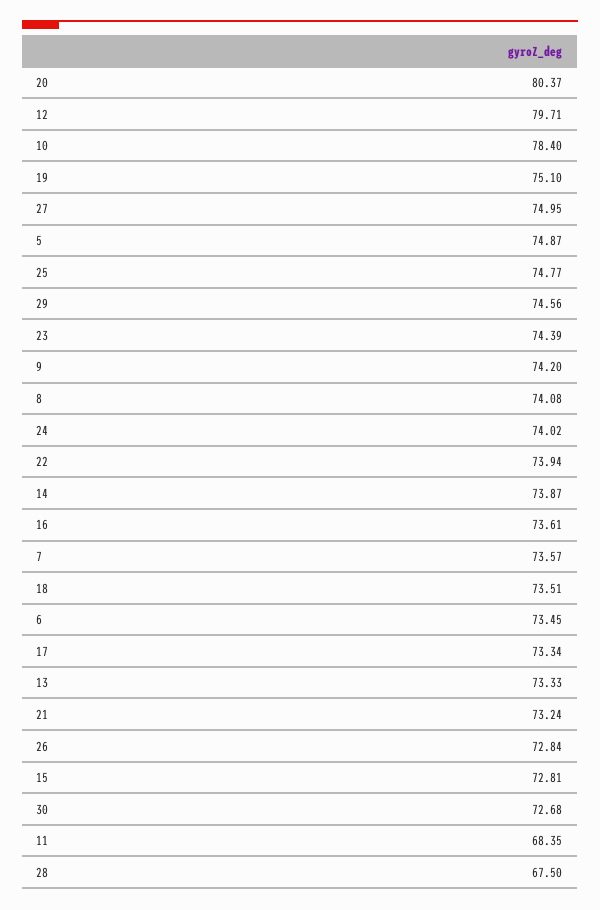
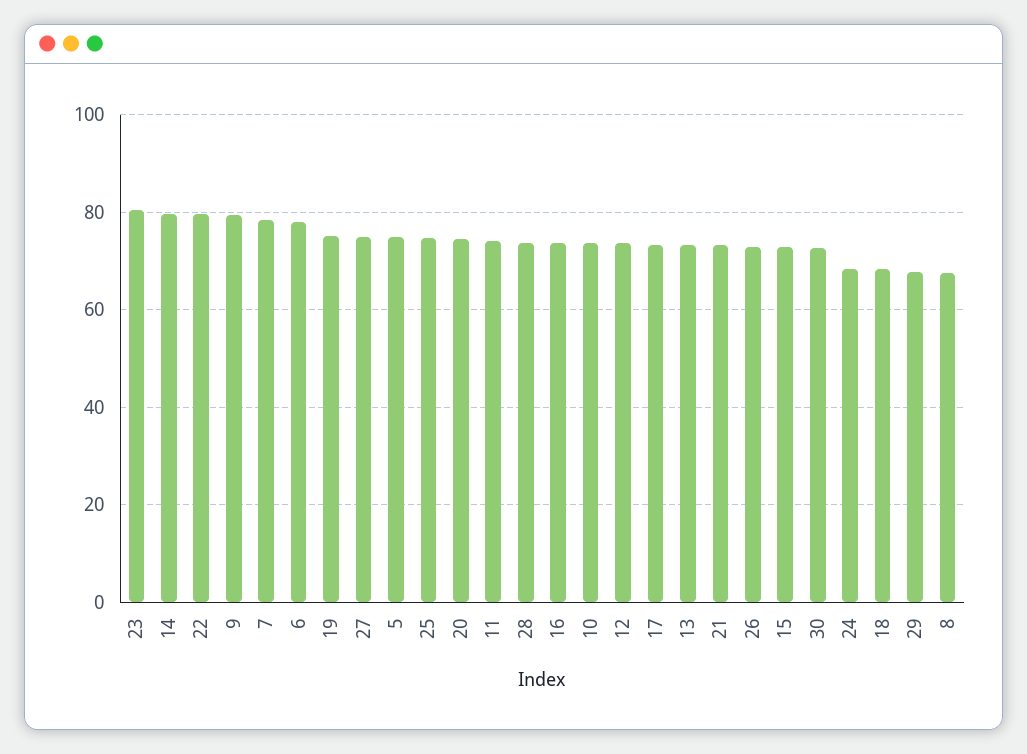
20: 80.37 -> 74
12: 79.71 -> 74
10: 78.4 -> 74
29: 74.56 -> 68
23: 74.39 -> 80
9: 74.2 -> 80
8: 74.08 -> 68
24: 74.02 -> 68
22: 73.94 -> 80
14: 73.87 -> 80
7: 73.57 -> 78
18: 73.51 -> 68
6: 73.45 -> 78
11: 68.35 -> 74
28: 67.5 -> 74

